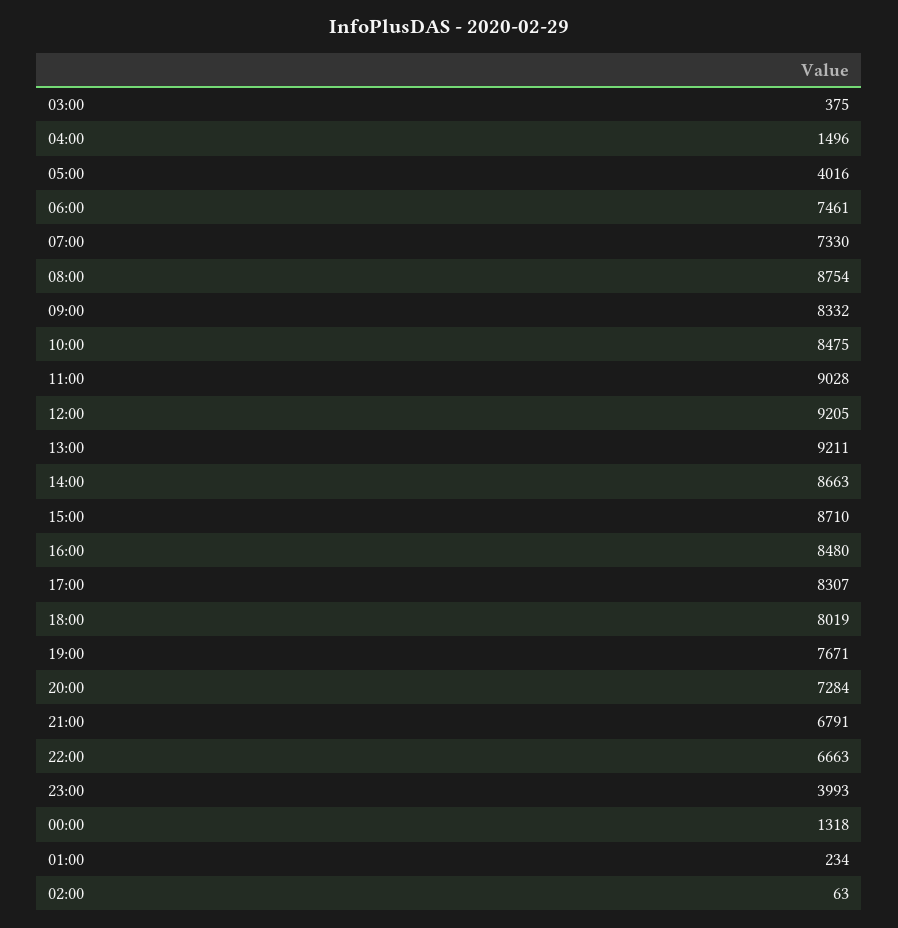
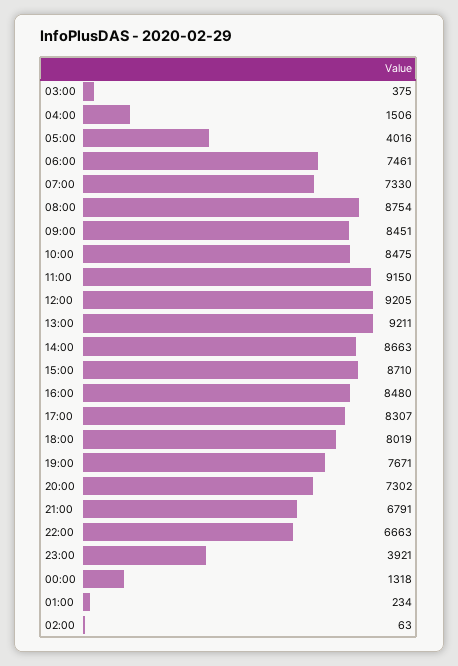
04:00: 1496 -> 1506
09:00: 8332 -> 8451
11:00: 9028 -> 9150
20:00: 7284 -> 7302
23:00: 3993 -> 3921

